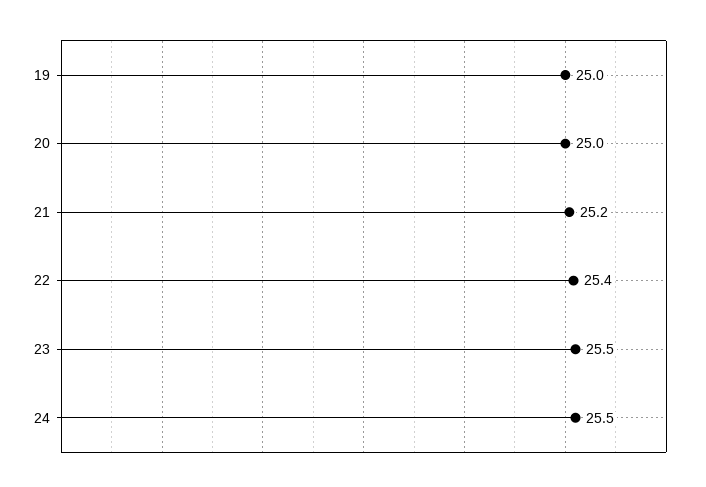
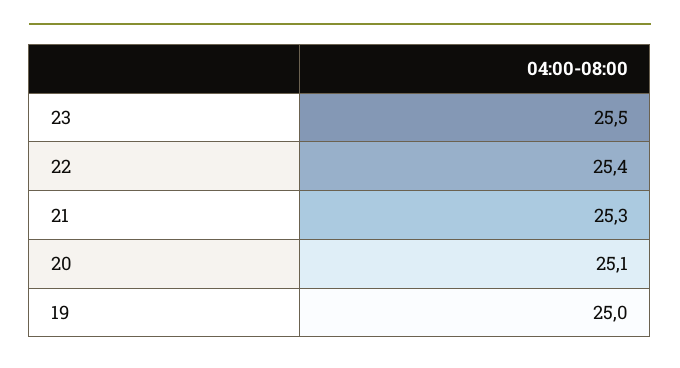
20: 25 -> 25.1
21: 25.2 -> 25.3
24: 25.5 -> none

